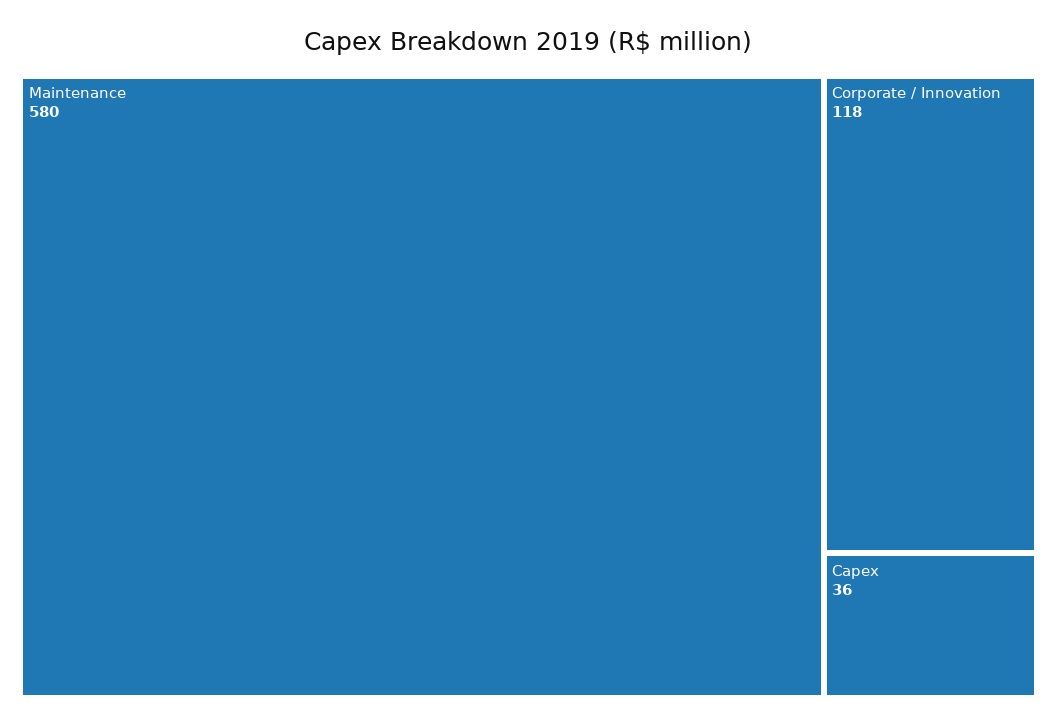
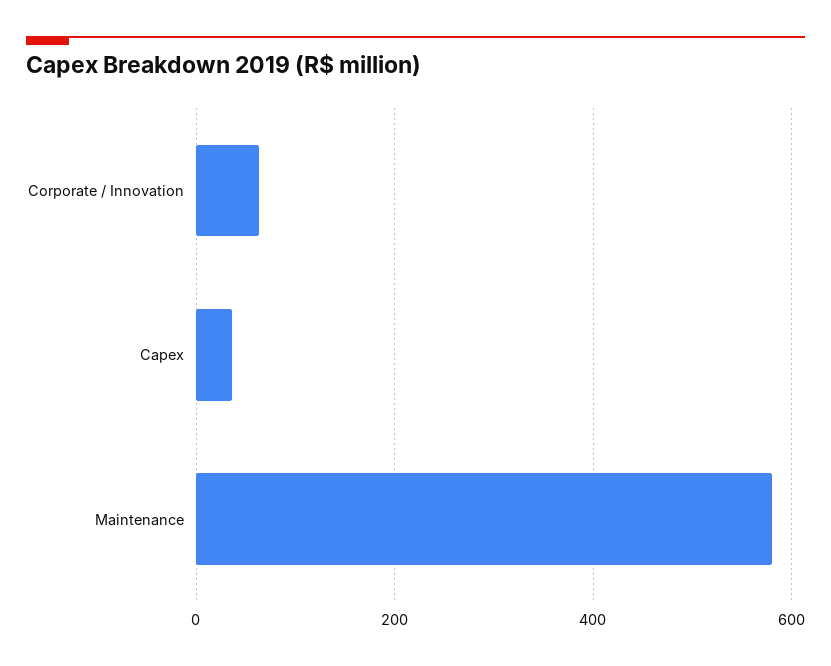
Corporate / Innovation: 118 -> 60

